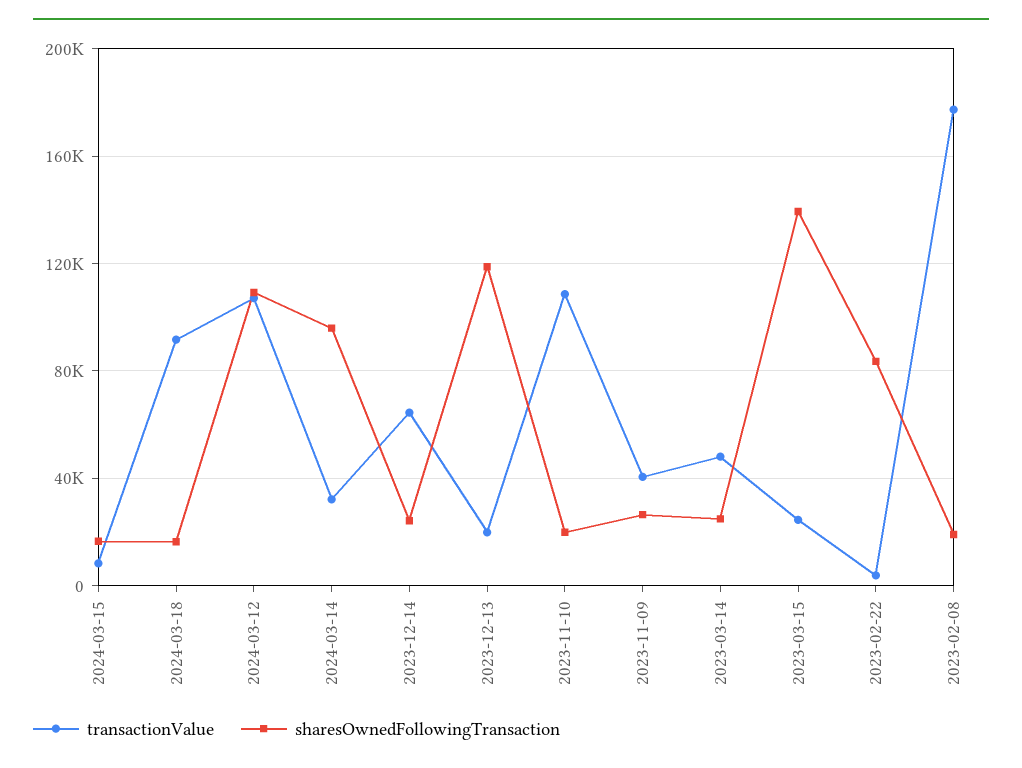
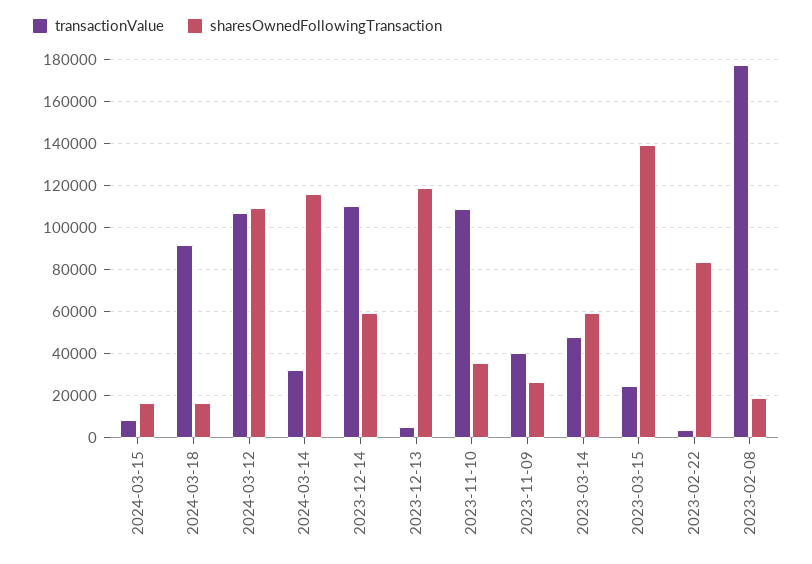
sharesOwnedFollowingTransaction, 2024-03-14: 95000 -> 115000
transactionValue, 2023-12-14: 65000 -> 110000
sharesOwnedFollowingTransaction, 2023-12-14: 25000 -> 60000
transactionValue, 2023-12-13: 20000 -> 5000
sharesOwnedFollowingTransaction, 2023-11-10: 20000 -> 35000
sharesOwnedFollowingTransaction, 2023-03-14: 25000 -> 60000

